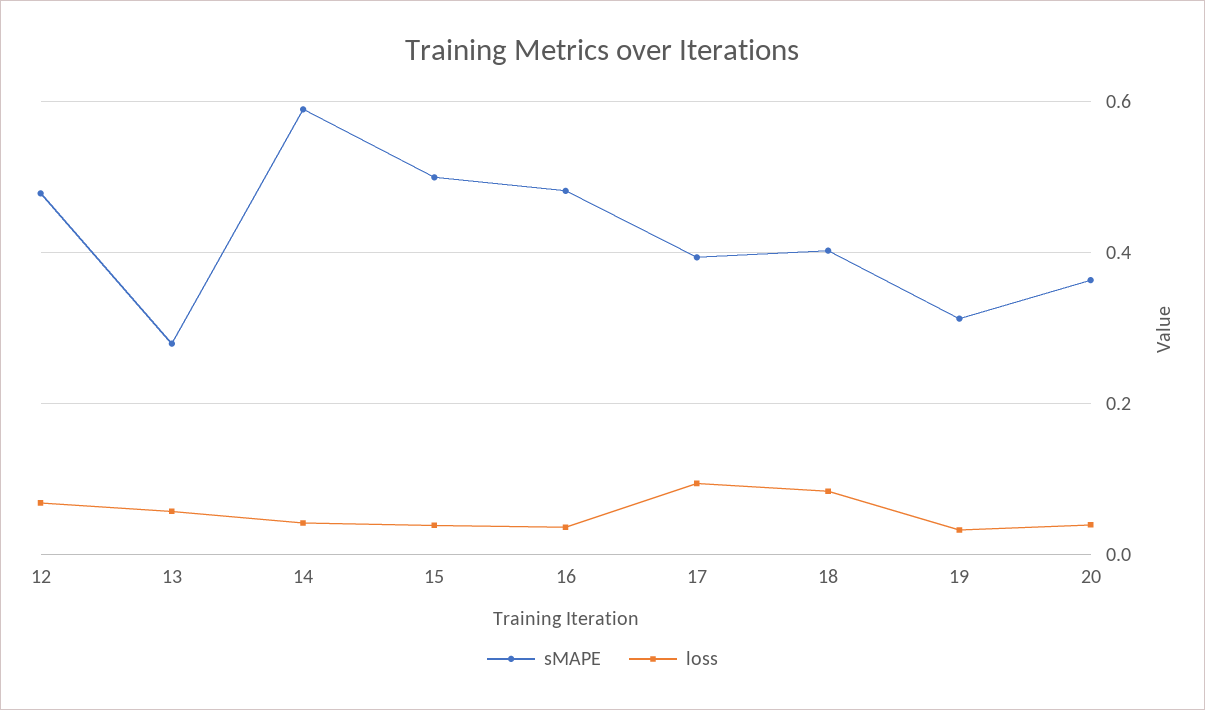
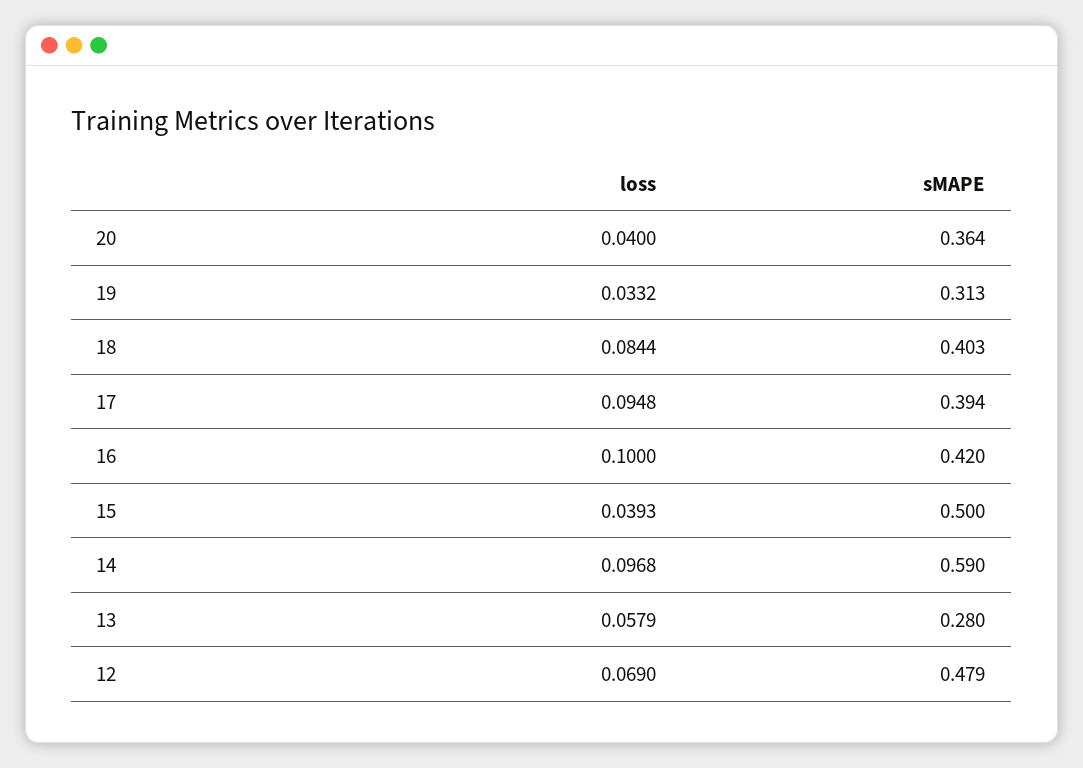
loss, 14: 0.04 -> 0.0968
sMAPE, 16: 0.48 -> 0.42
loss, 16: 0.04 -> 0.1

